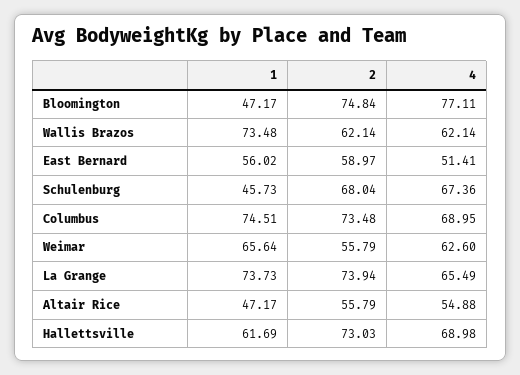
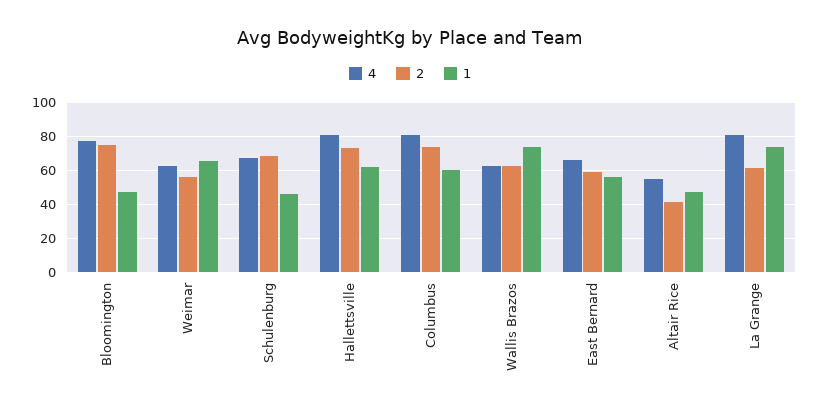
4, East Bernard: 51.41 -> 65
1, Columbus: 74.51 -> 60
4, Columbus: 68.95 -> 80
2, La Grange: 73.94 -> 60
4, La Grange: 65.49 -> 80
2, Altair Rice: 55.79 -> 40
4, Hallettsville: 68.98 -> 80

